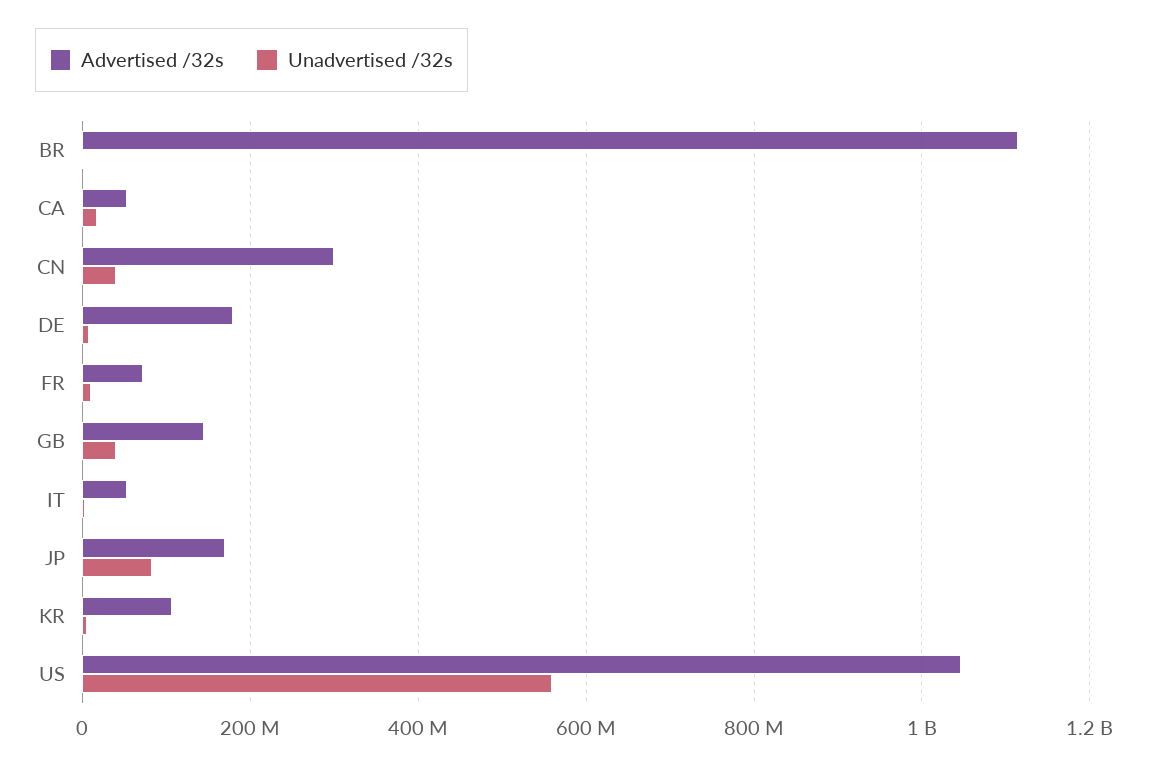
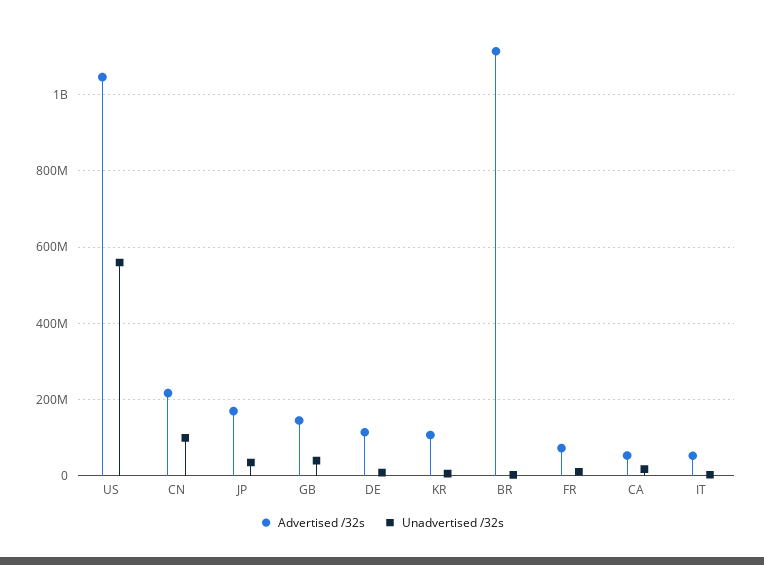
Advertised /32s, CN: 300000000 -> 220000000
Unadvertised /32s, CN: 40000000 -> 100000000
Advertised /32s, DE: 180000000 -> 120000000
Unadvertised /32s, JP: 80000000 -> 40000000

